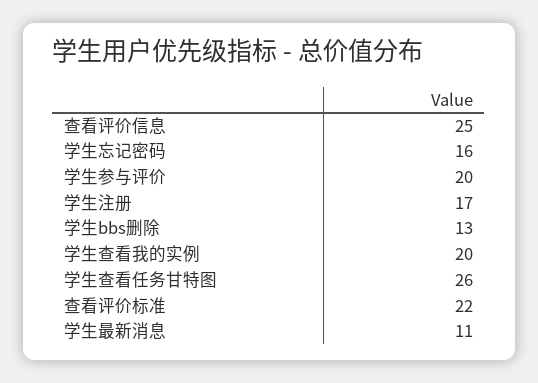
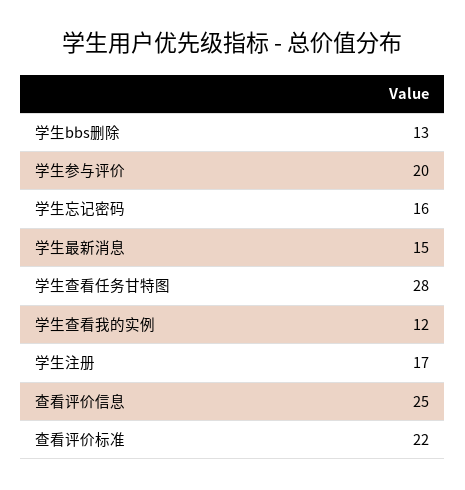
学生查看我的实例: 20 -> 12
学生查看任务甘特图: 26 -> 28
学生最新消息: 11 -> 15

